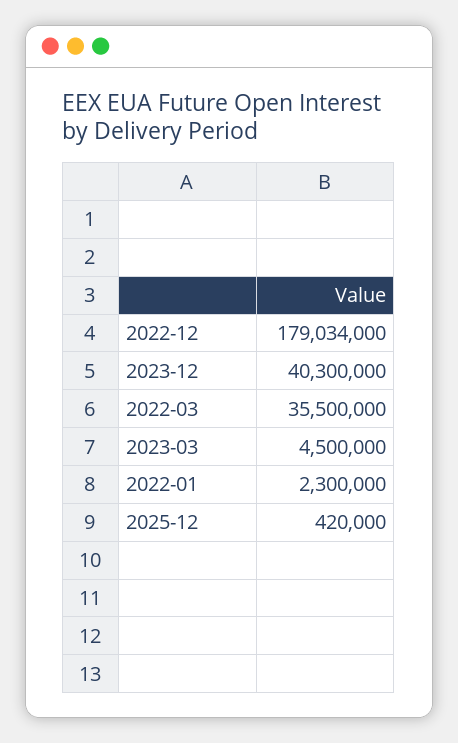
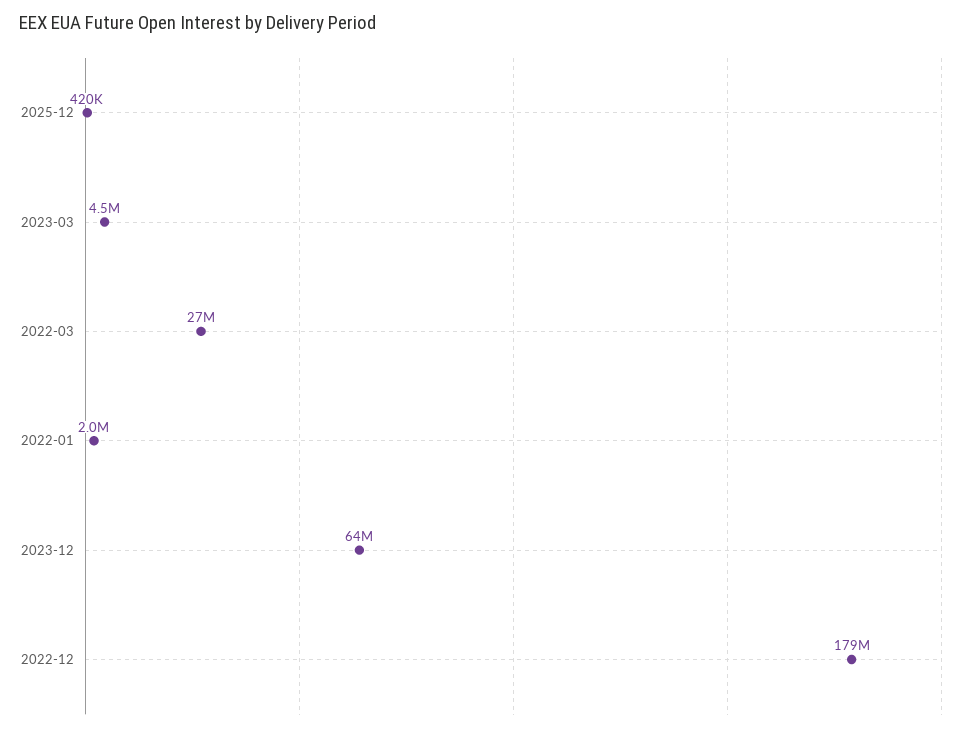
2023-12: 40300000 -> 64000000
2022-03: 35500000 -> 27000000
2022-01: 2300000 -> 2000000

